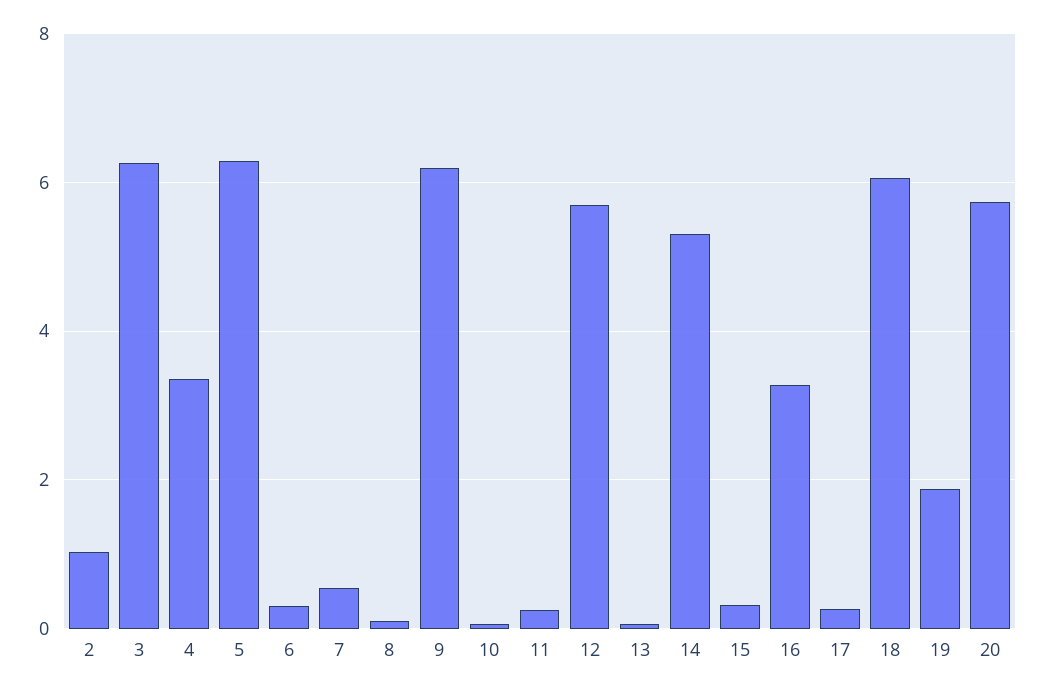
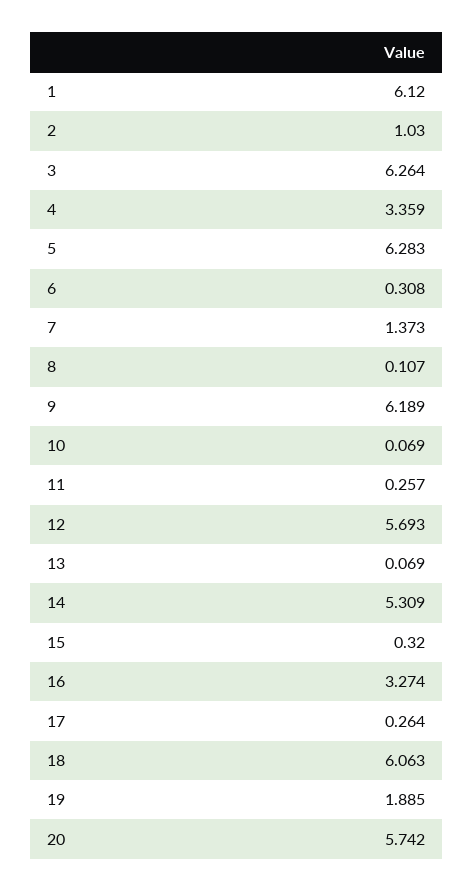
7: 0.6 -> 1.373
1: none -> 6.12

